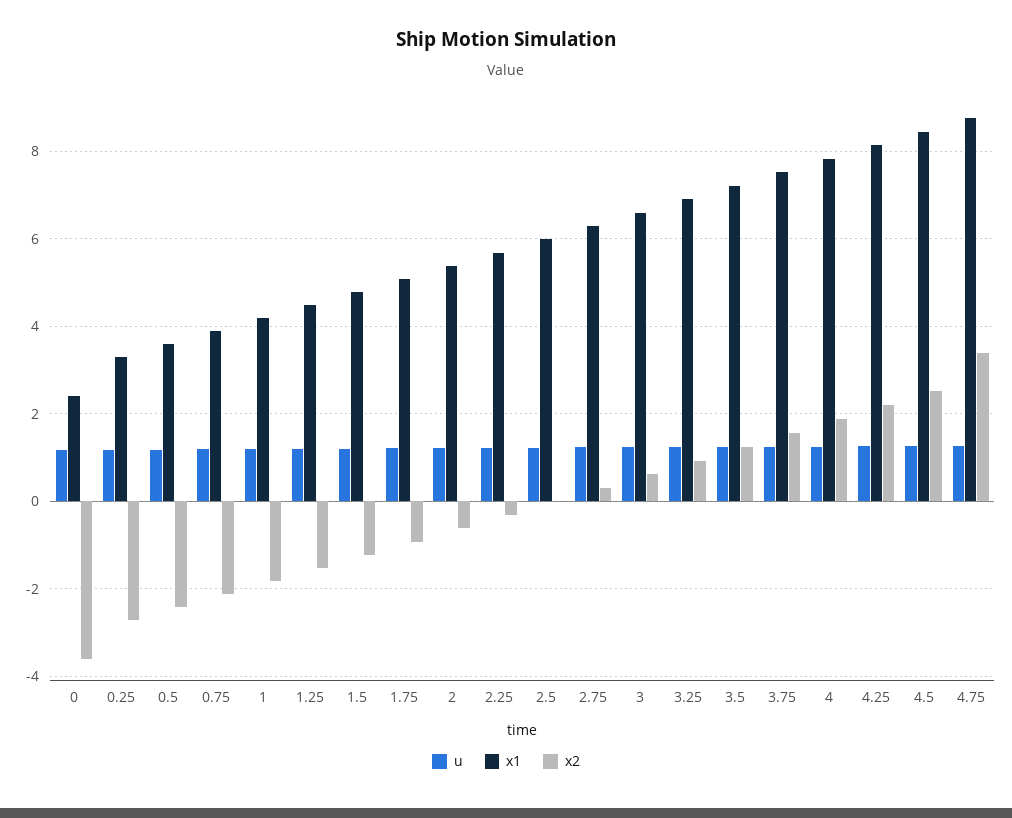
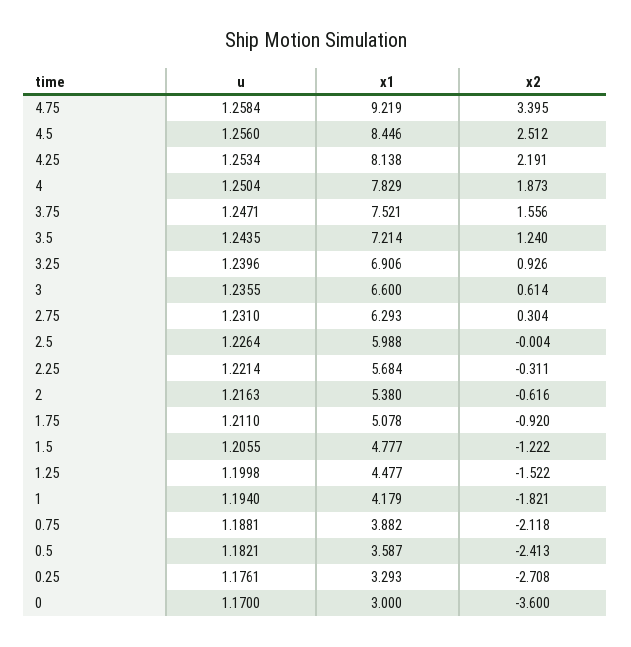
x1, 0: 2.4 -> 3
x1, 4.75: 8.8 -> 9.219

